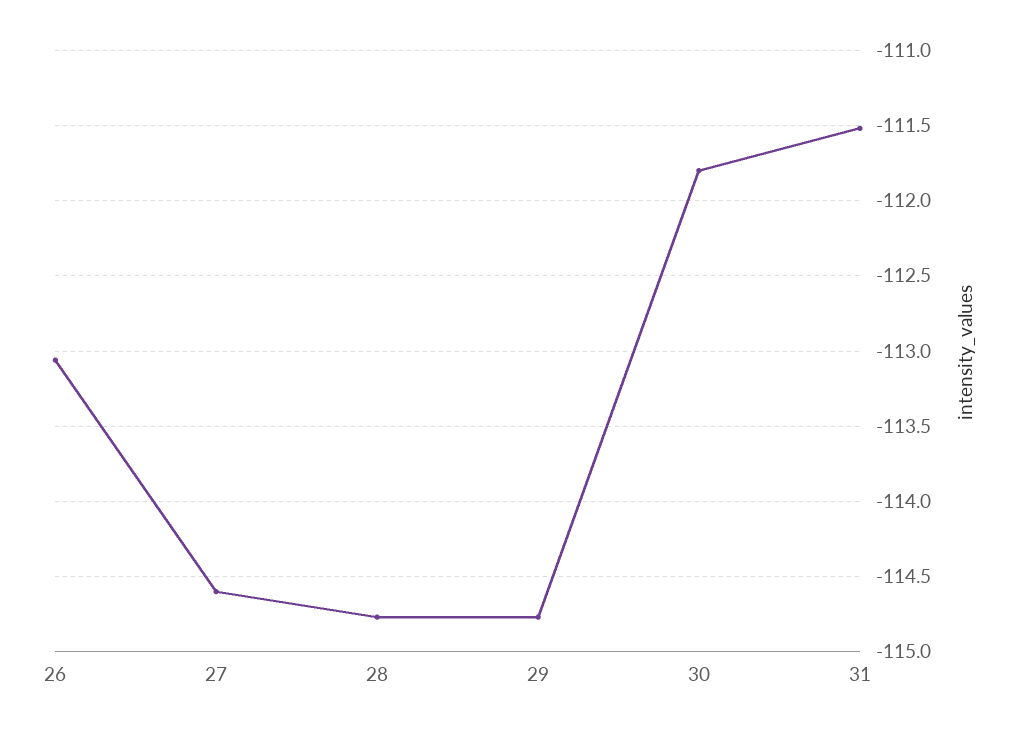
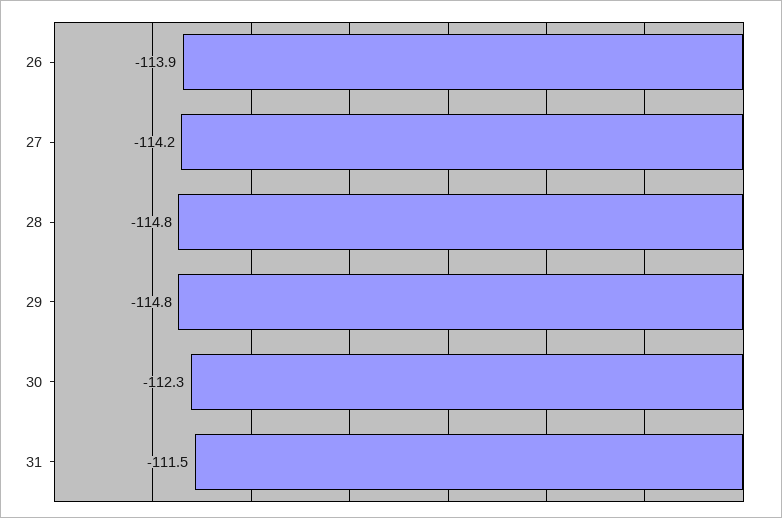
26: -113.05 -> -113.9
27: -114.6 -> -114.2
30: -111.8 -> -112.3

